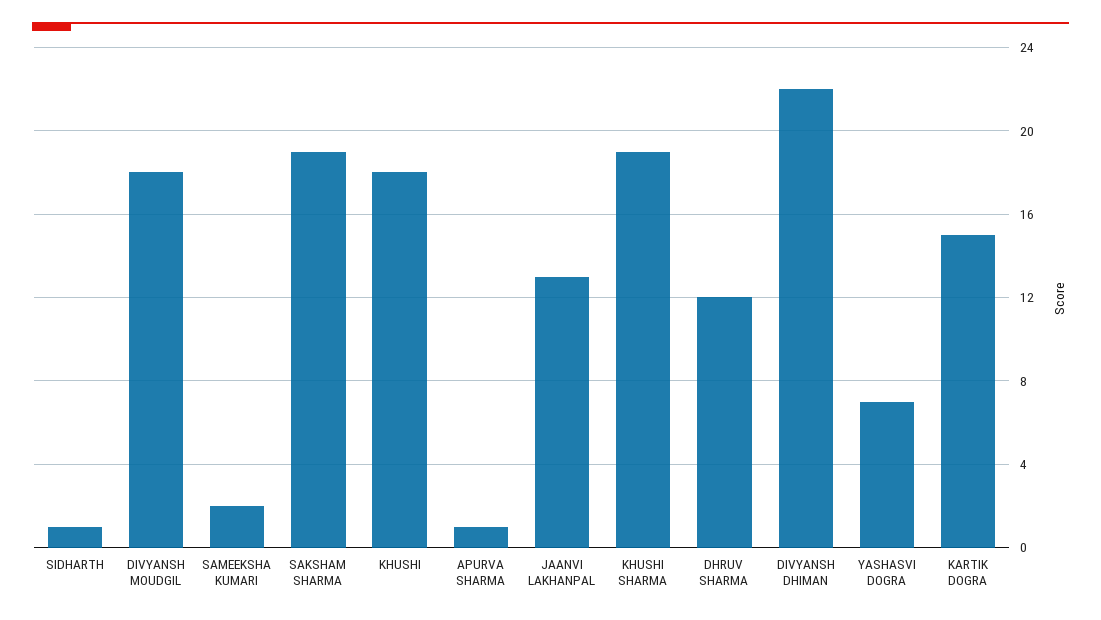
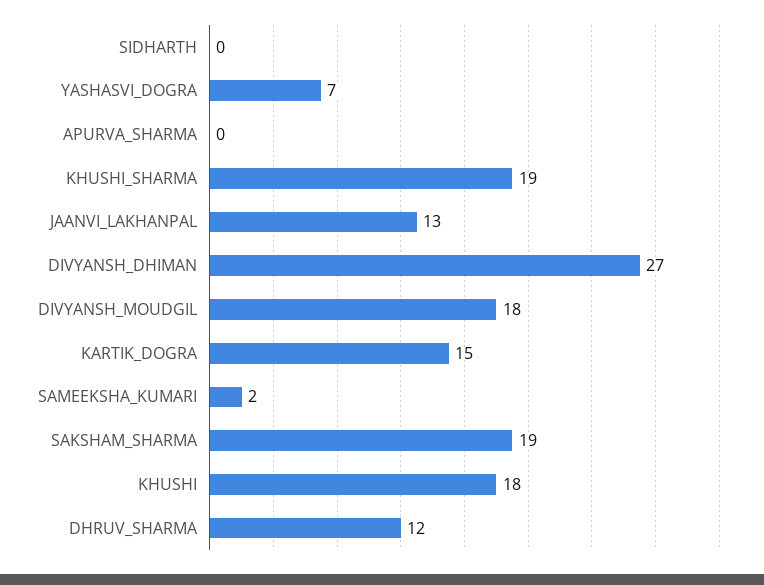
SIDHARTH: 1 -> 0
APURVA SHARMA: 1 -> 0
DIVYANSH DHIMAN: 22 -> 27

